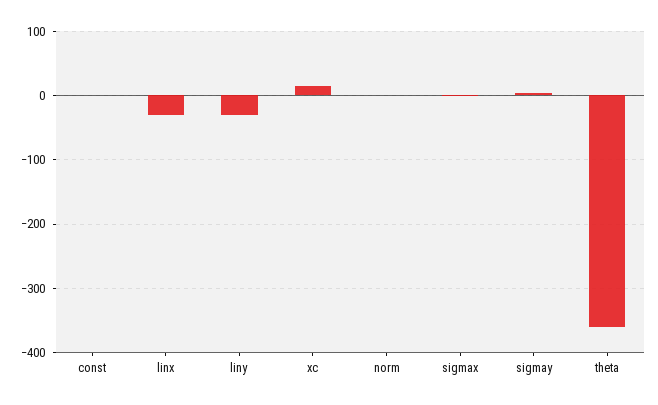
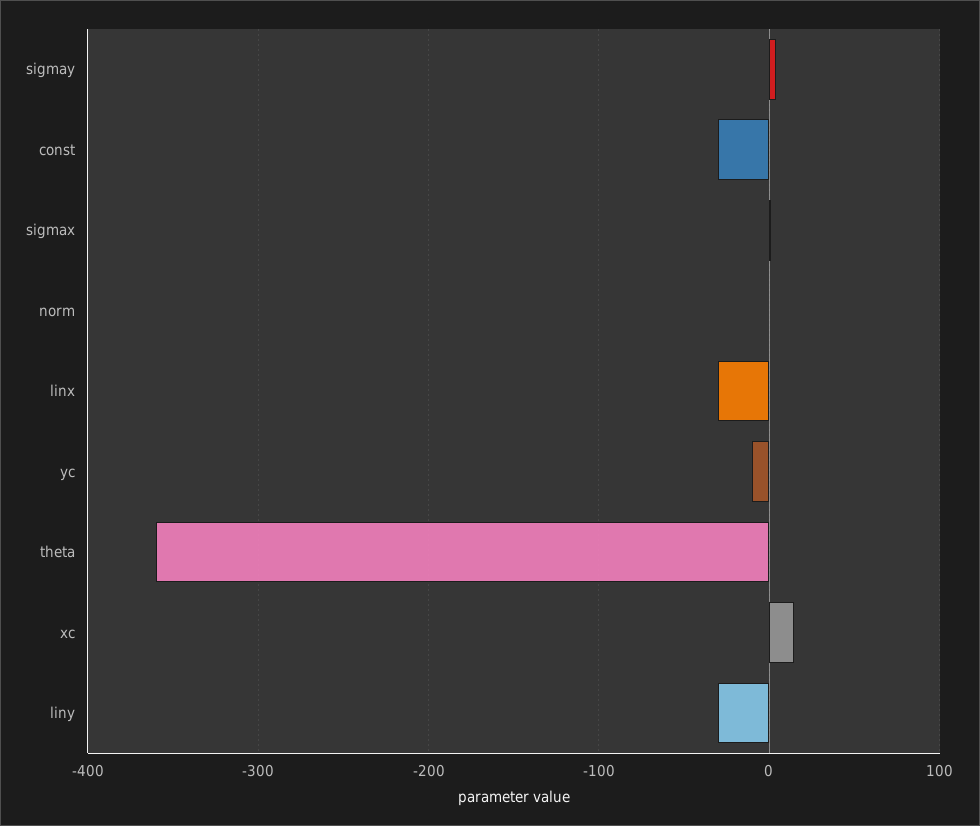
const: 0 -> -30
yc: none -> -10

